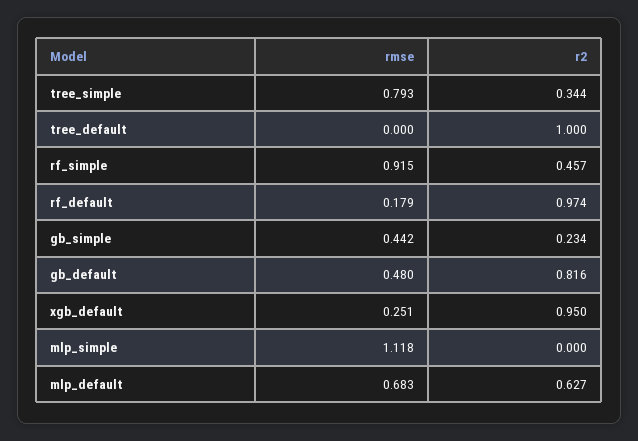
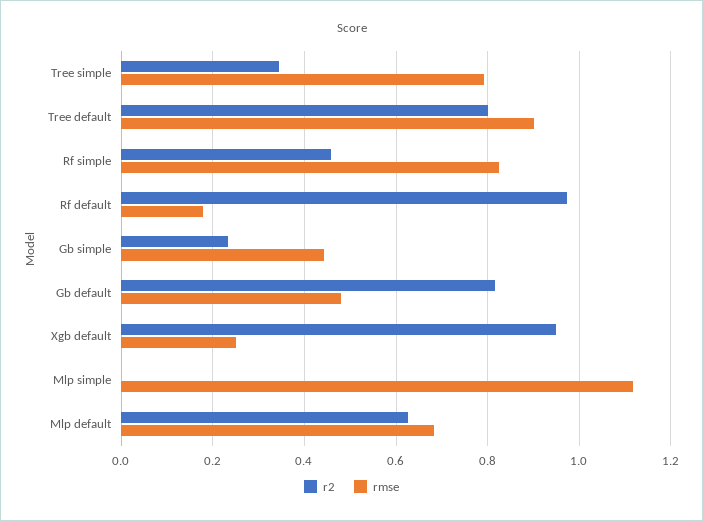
rmse, tree_default: 0 -> 0.9
r2, tree_default: 1 -> 0.8
rmse, rf_simple: 0.915 -> 0.82

